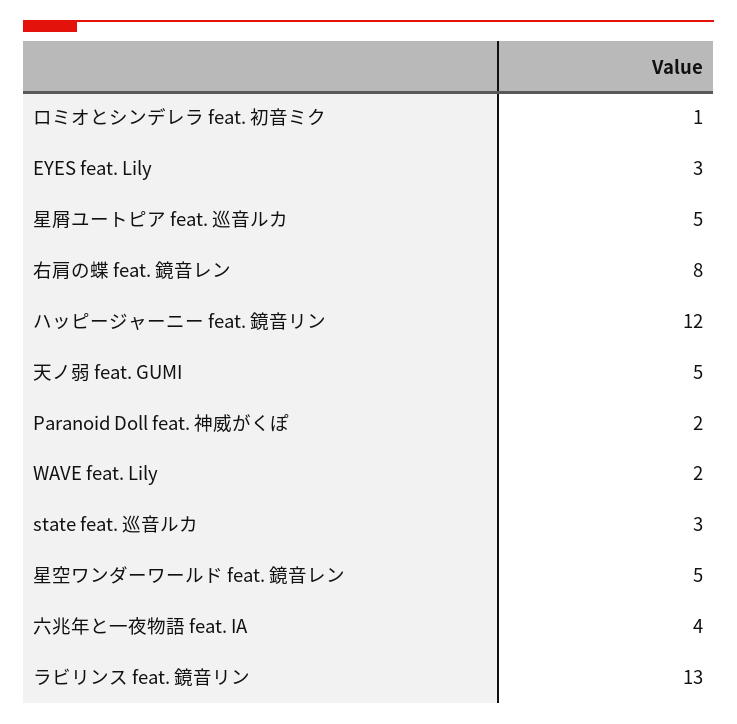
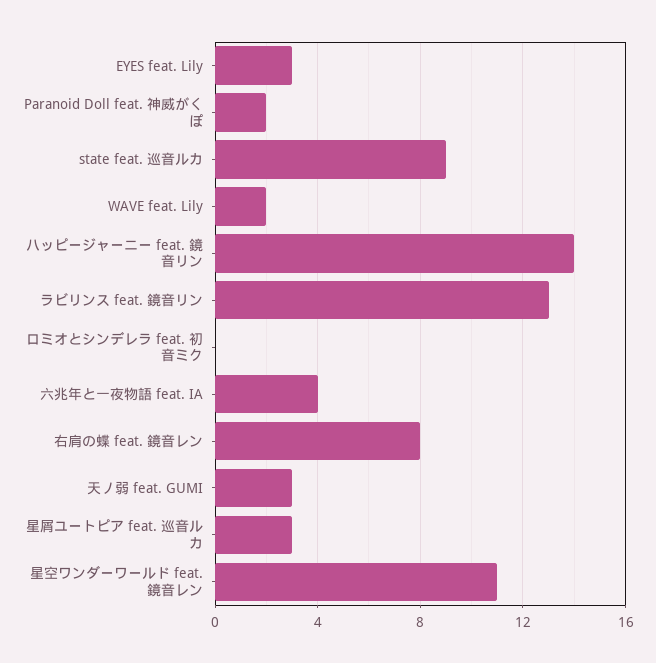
ロミオとシンデレラ feat. 初音ミク: 1 -> 0
星屑ユートピア feat. 巡音ルカ: 5 -> 3
ハッピージャーニー feat. 鏡音リン: 12 -> 14
天ノ弱 feat. GUMI: 5 -> 3
state feat. 巡音ルカ: 3 -> 9
星空ワンダーワールド feat. 鏡音レン: 5 -> 11

